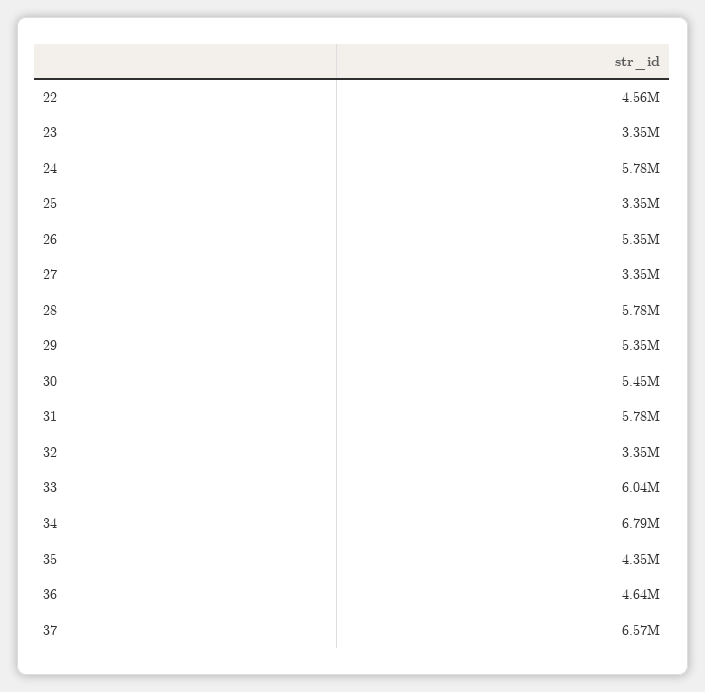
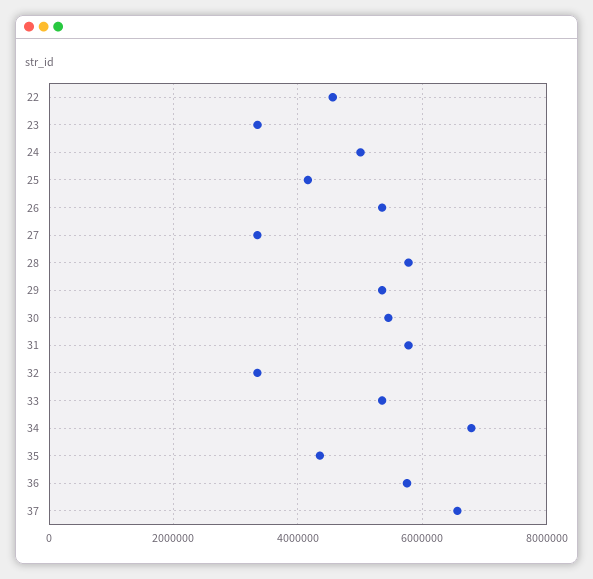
24: 5780000 -> 5000000
25: 3350000 -> 4200000
33: 6040000 -> 5400000
36: 4640000 -> 5800000

